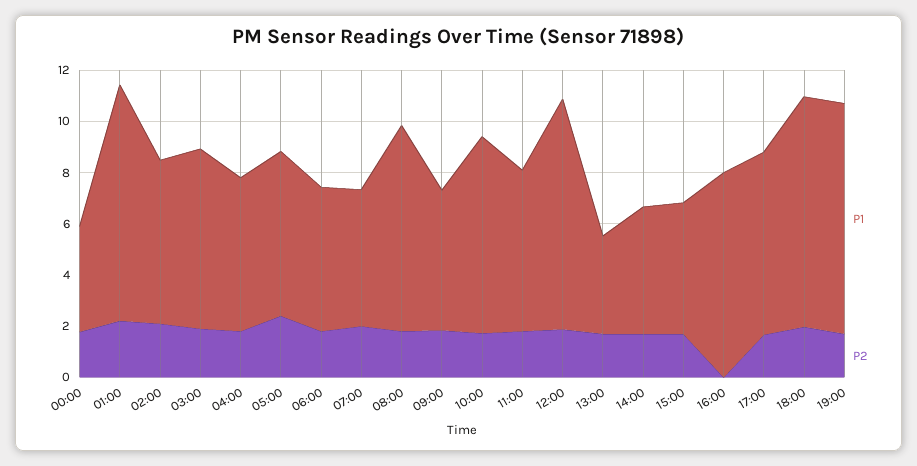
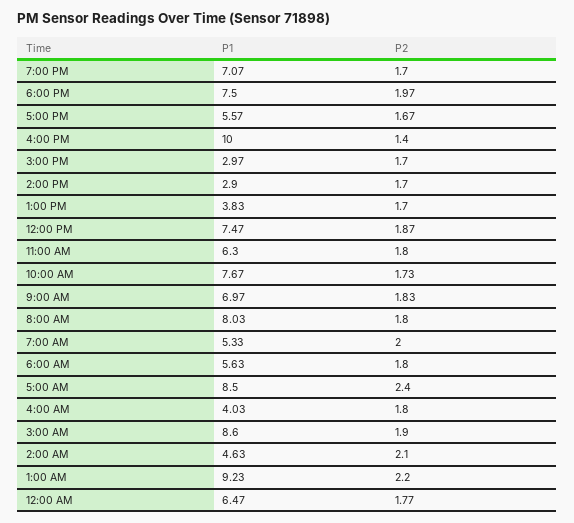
P1, 00:00: 4 -> 6.47
P1, 02:00: 6.5 -> 4.63
P1, 03:00: 7 -> 8.6
P1, 04:00: 6 -> 4.03
P1, 05:00: 6.5 -> 8.5
P1, 09:00: 5.5 -> 6.97
P1, 12:00: 9 -> 7.47
P1, 14:00: 5 -> 2.9
P1, 15:00: 5 -> 2.97
P1, 16:00: 8 -> 10
P2, 16:00: 0 -> 1.4
P1, 17:00: 7 -> 5.57
P1, 18:00: 9 -> 7.5
P1, 19:00: 9 -> 7.07

